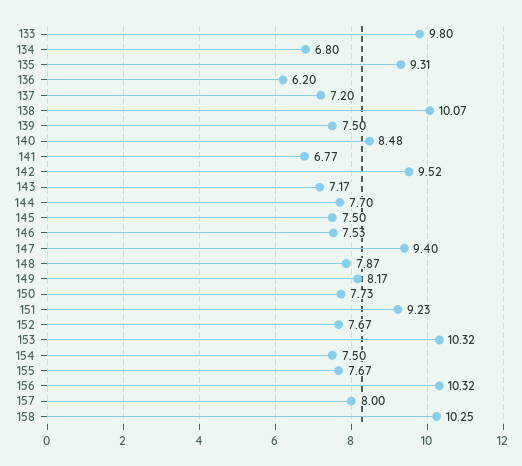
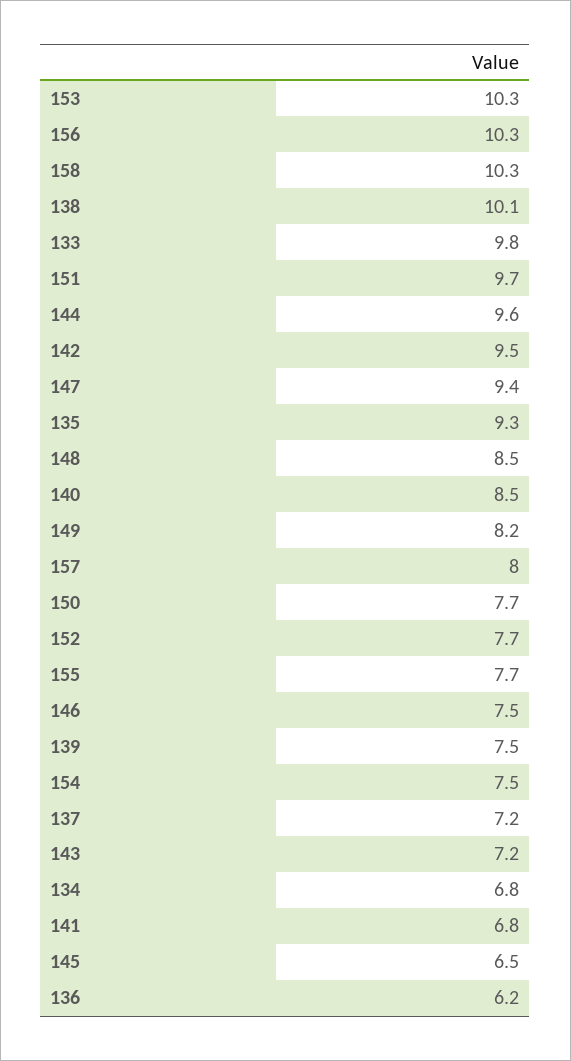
144: 7.7 -> 9.6
145: 7.5 -> 6.5
148: 7.87 -> 8.5
151: 9.23 -> 9.7

